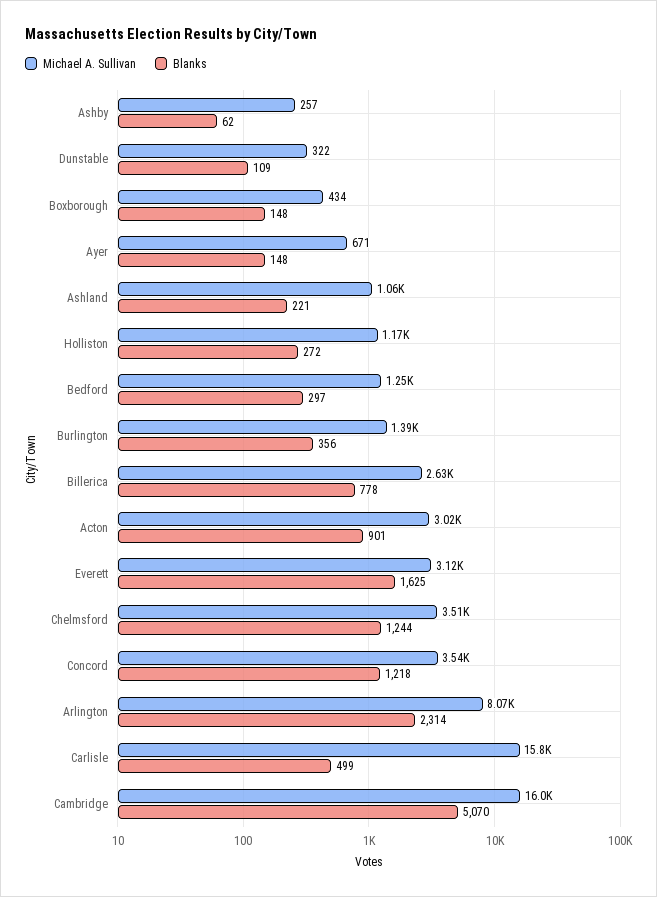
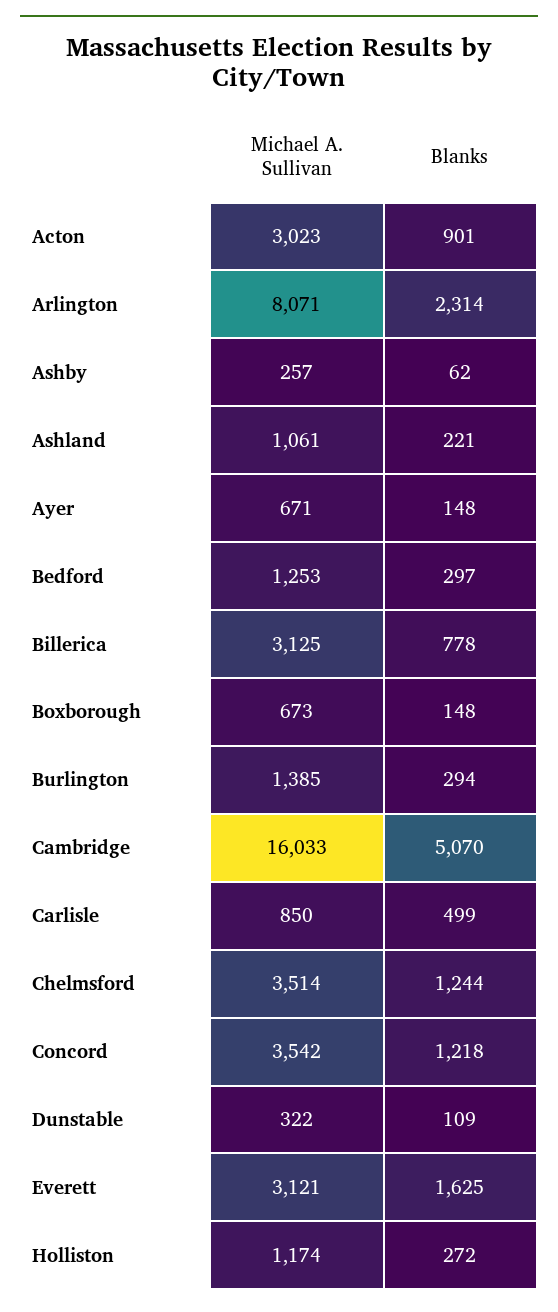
Michael A. Sullivan, Boxborough: 434 -> 673
Blanks, Burlington: 356 -> 294
Michael A. Sullivan, Billerica: 2630 -> 3125
Michael A. Sullivan, Carlisle: 15800 -> 850

